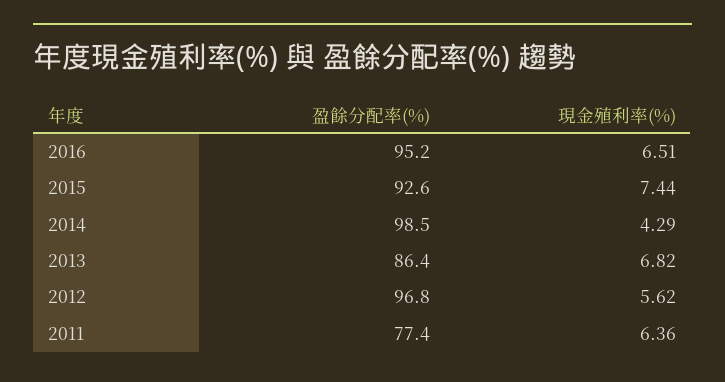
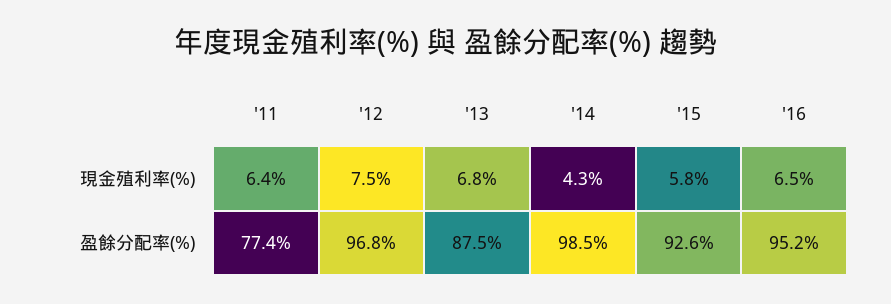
現金殖利率(%), 2015: 7.44 -> 5.8
盈餘分配率(%), 2013: 86.4 -> 87.5
現金殖利率(%), 2012: 5.62 -> 7.5

